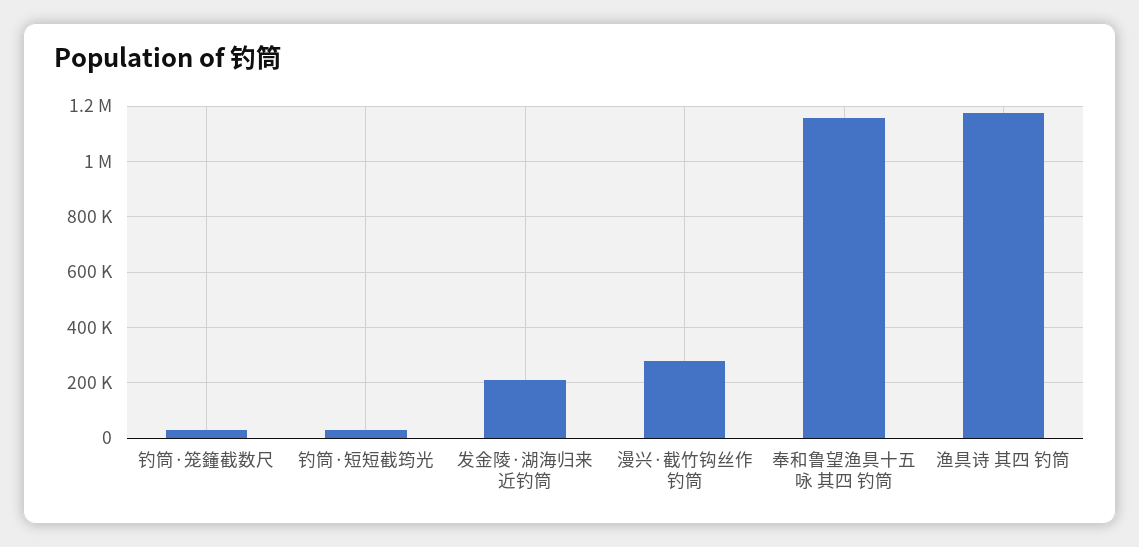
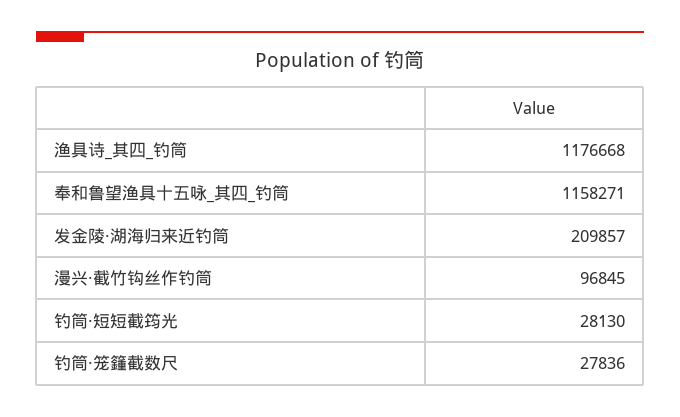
漫兴·截竹钩丝作钓筒: 275000 -> 96845

